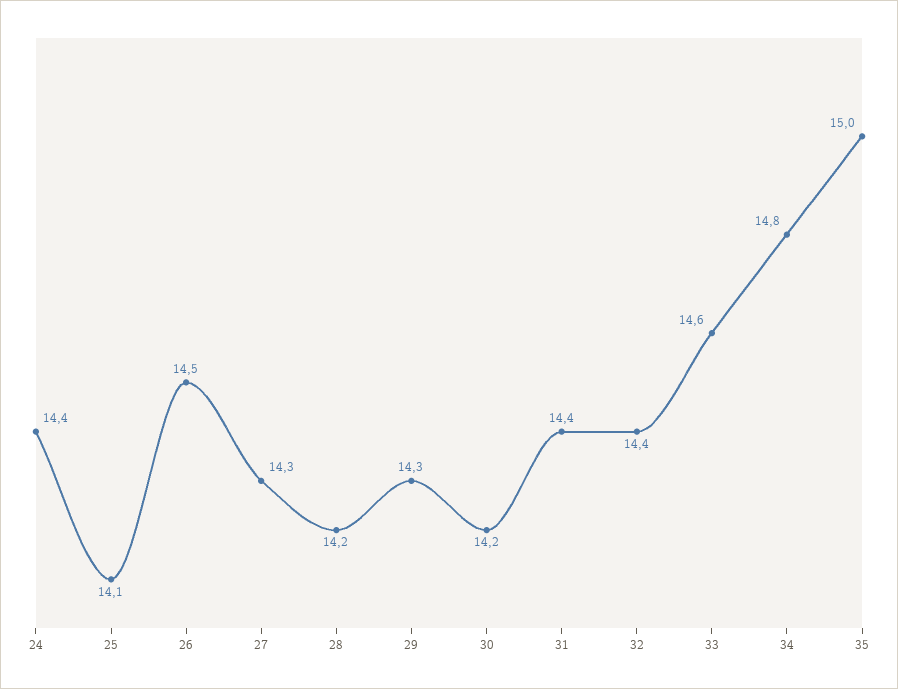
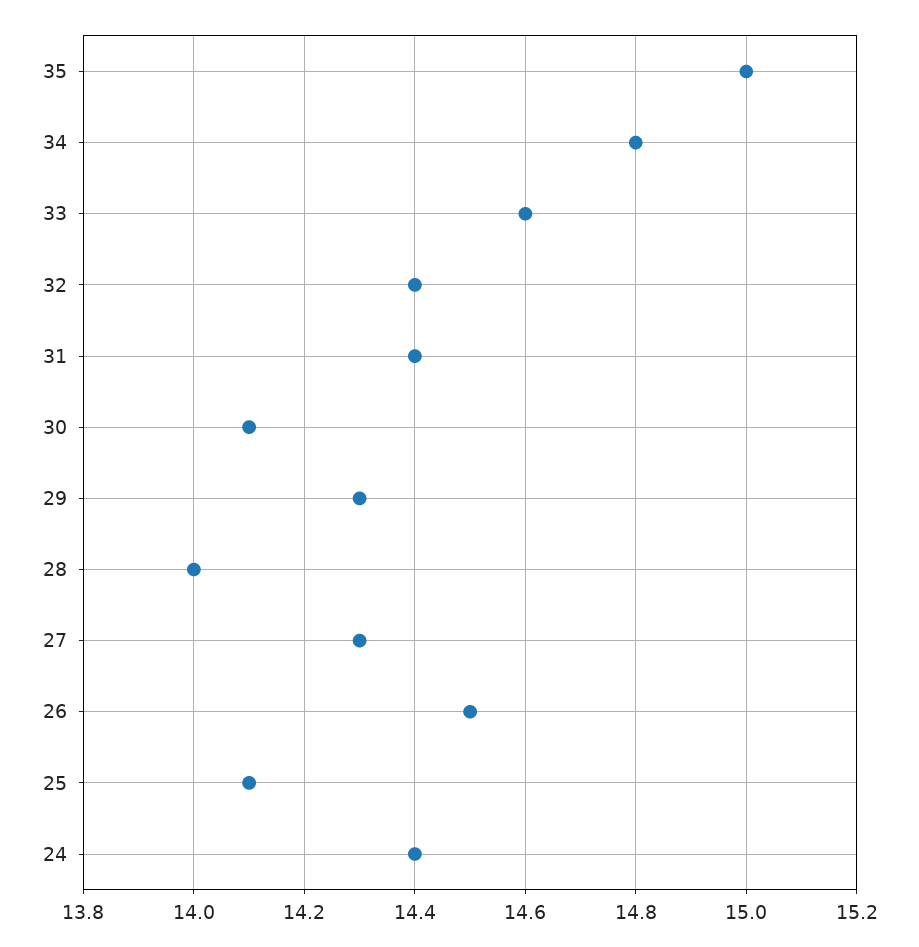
28: 14.2 -> 14
30: 14.2 -> 14.1

